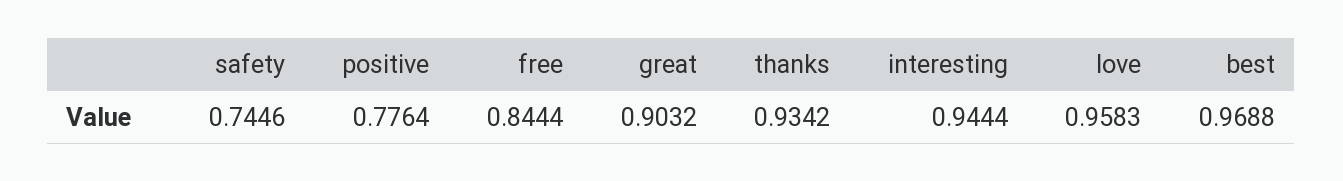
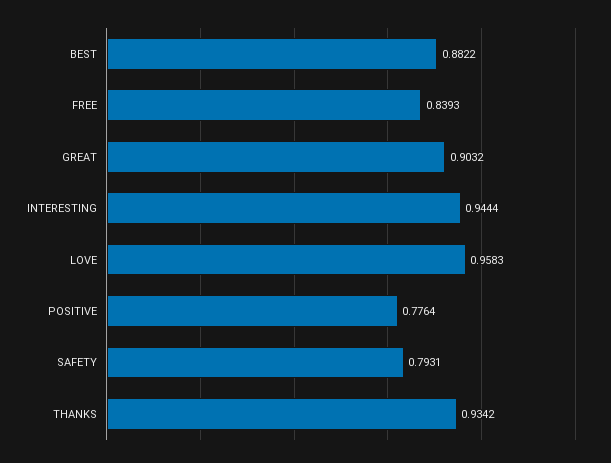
safety: 0.7446 -> 0.7931
free: 0.8444 -> 0.8393
best: 0.9688 -> 0.8822

